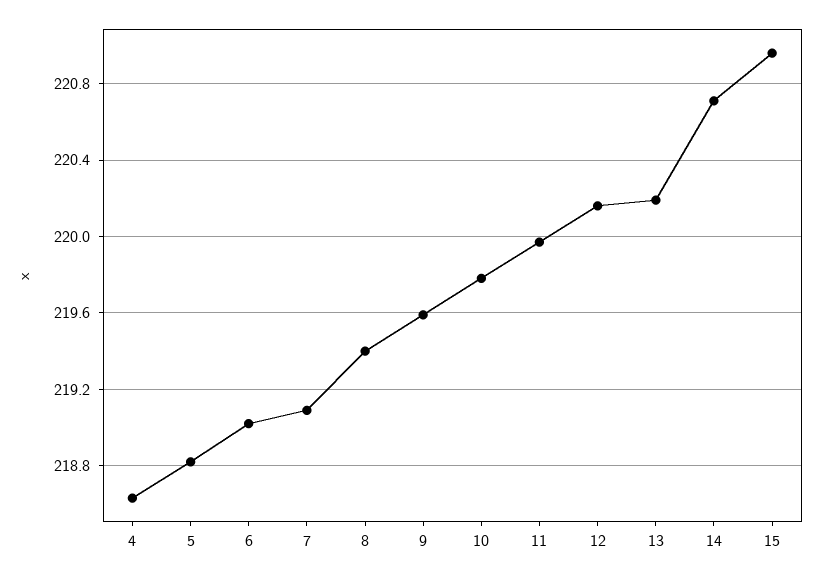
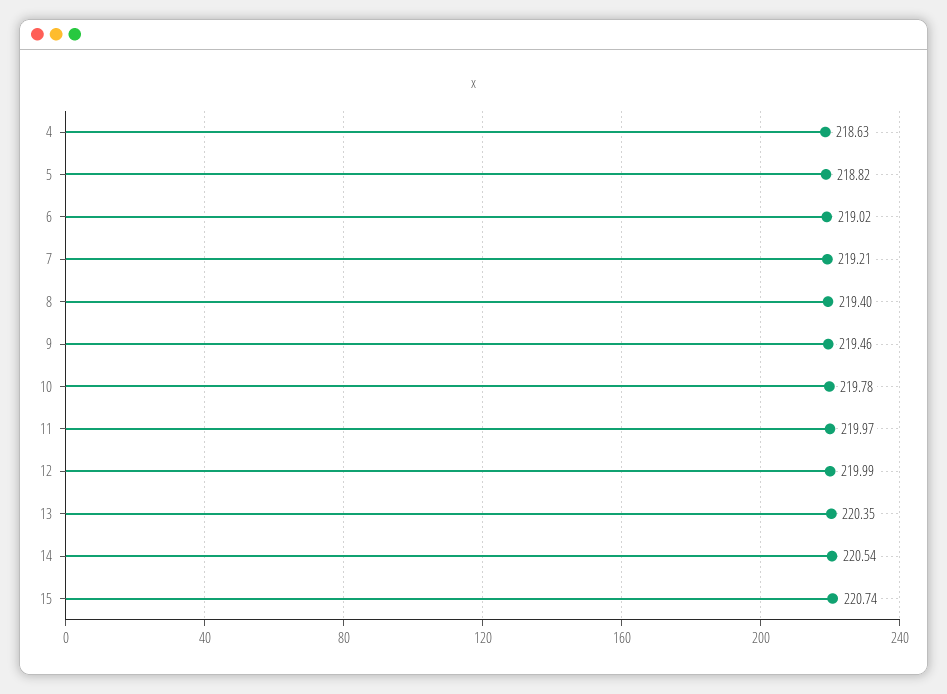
7: 219.1 -> 219.21
9: 219.6 -> 219.46
12: 220.15 -> 219.99
13: 220.2 -> 220.35
14: 220.7 -> 220.54
15: 220.95 -> 220.74

